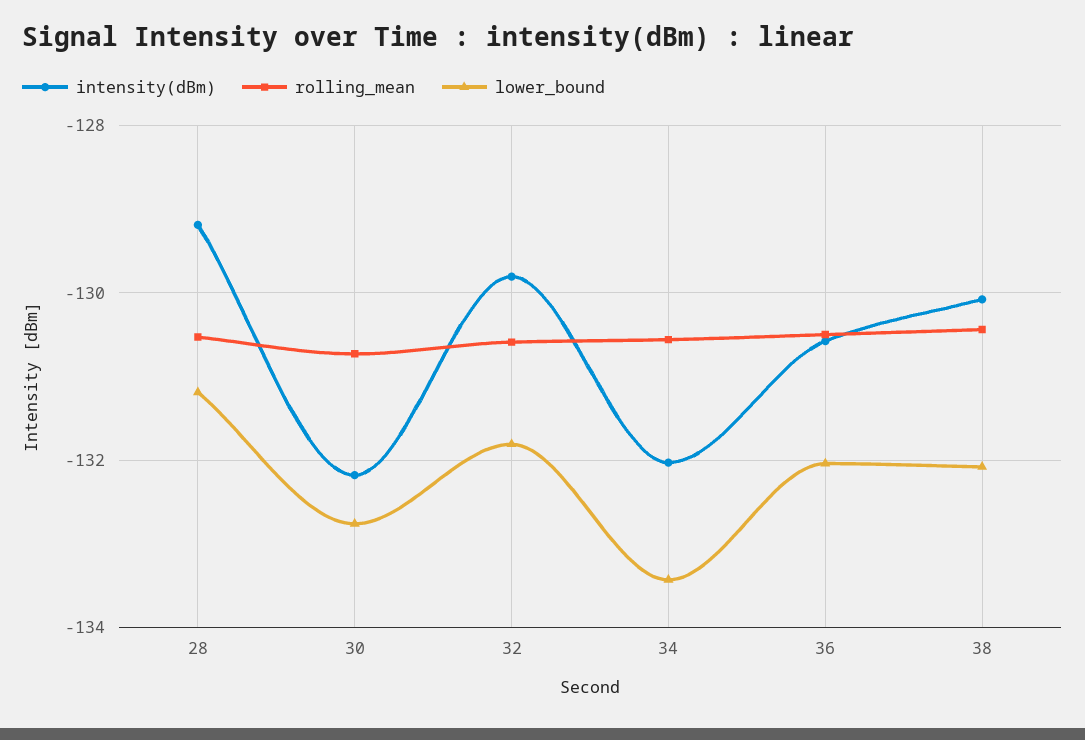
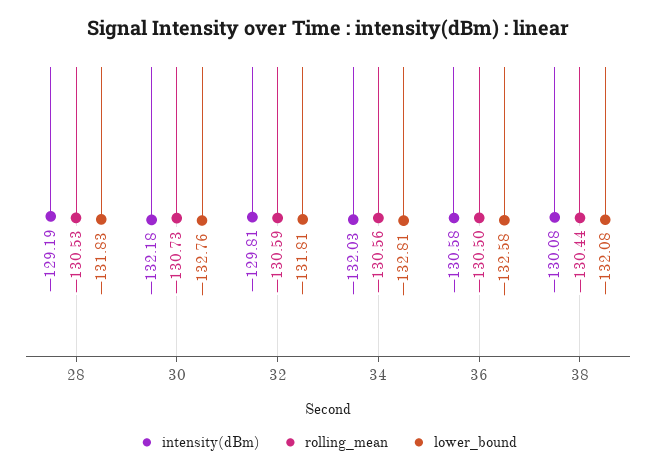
lower_bound, 28: -131.2 -> -131.83
lower_bound, 34: -133.4 -> -132.81
lower_bound, 36: -132 -> -132.58

